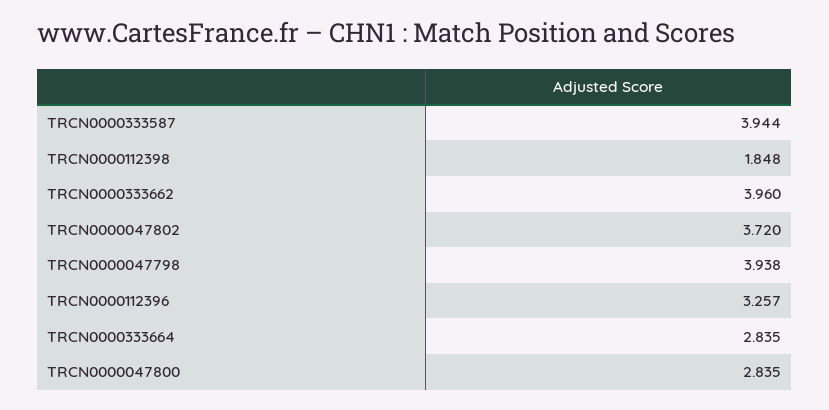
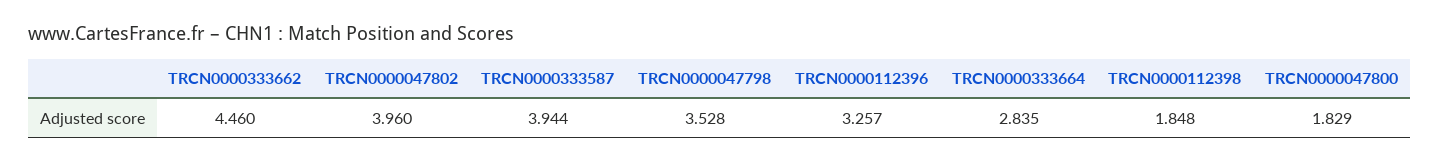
TRCN0000333662: 3.96 -> 4.46
TRCN0000047802: 3.72 -> 3.96
TRCN0000047798: 3.938 -> 3.528
TRCN0000047800: 2.835 -> 1.829

